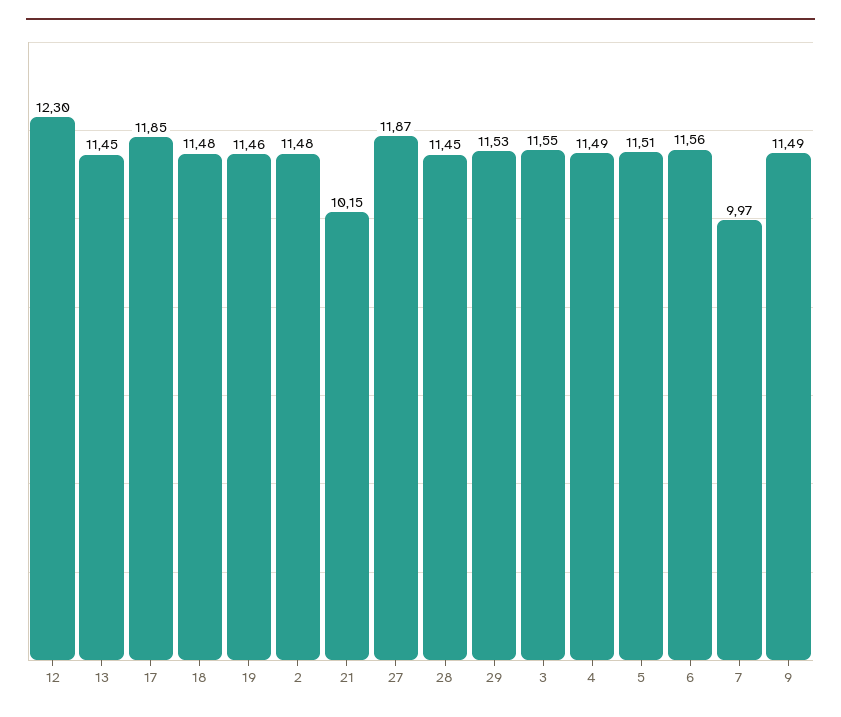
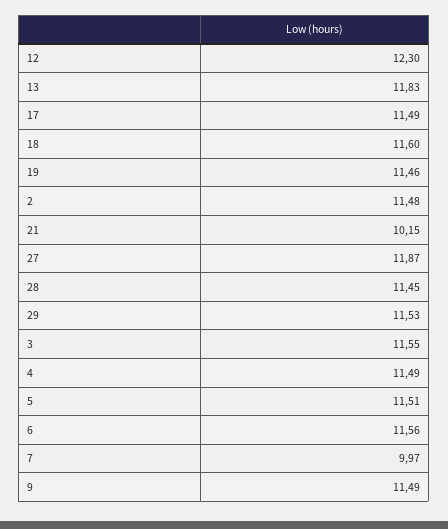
13: 11.45 -> 11.83
17: 11.85 -> 11.49
18: 11.48 -> 11.6

